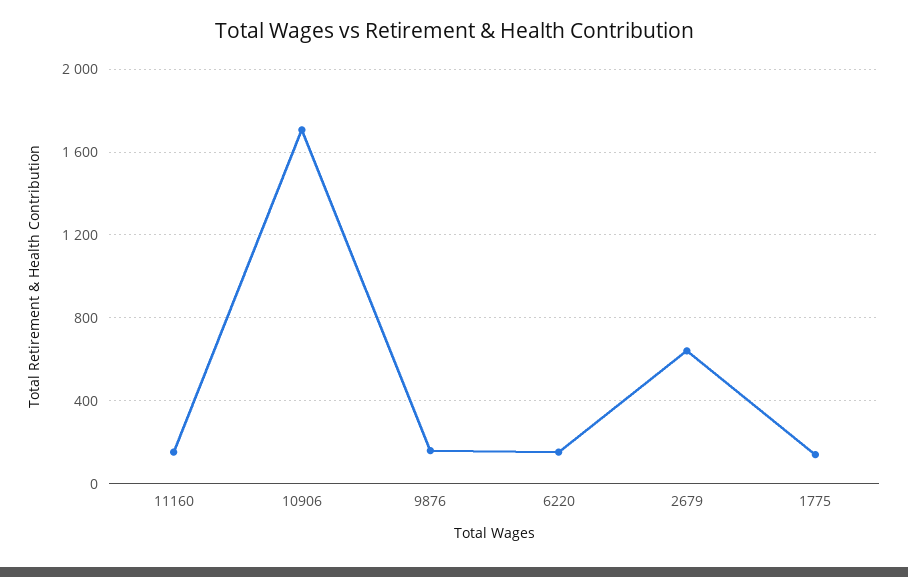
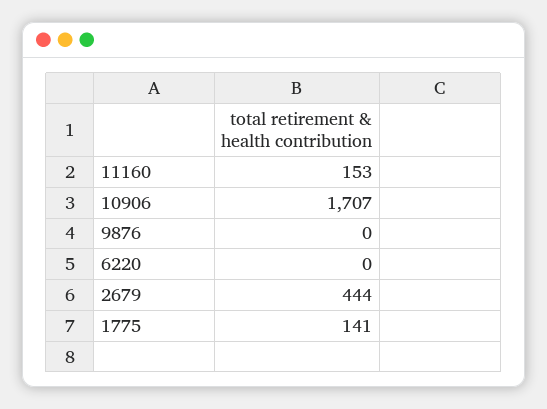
9876: 150 -> 0
6220: 150 -> 0
2679: 650 -> 444

